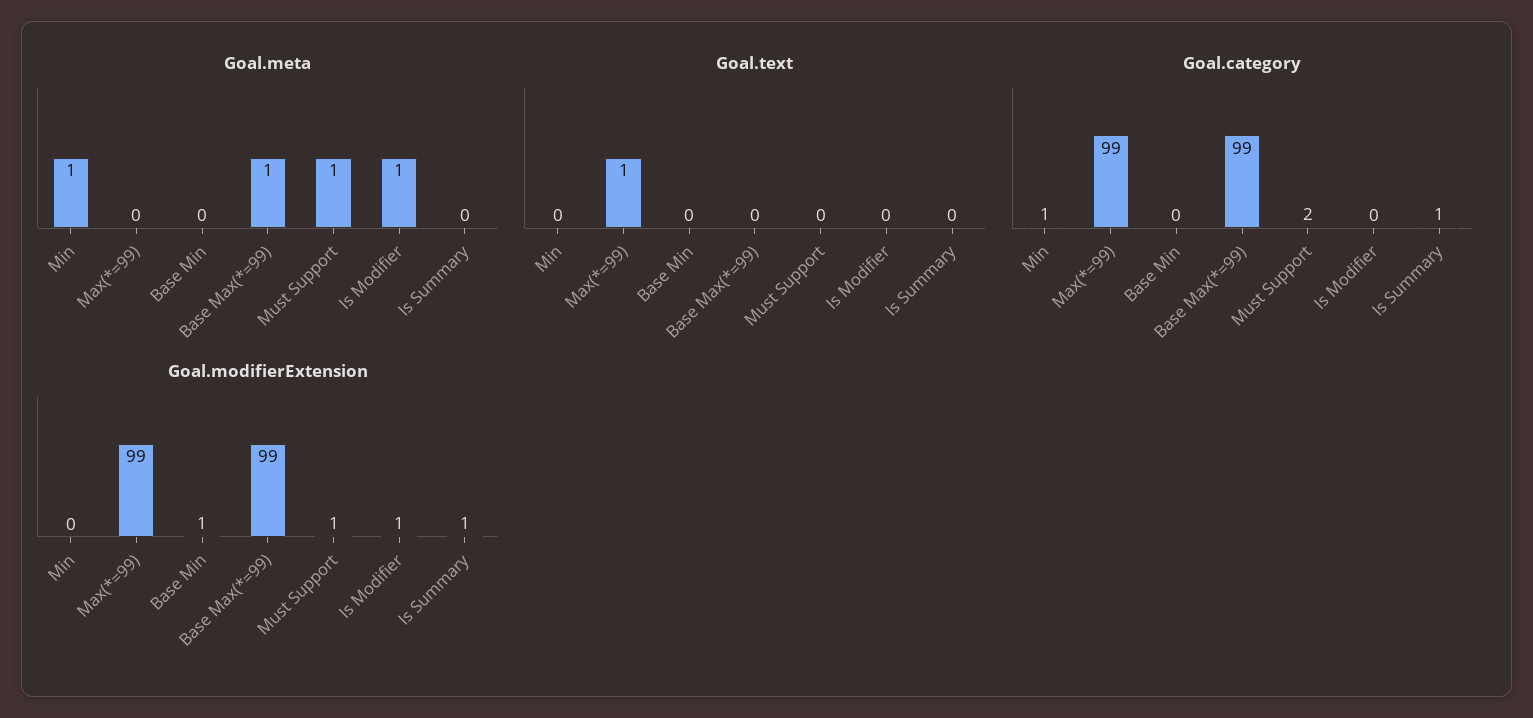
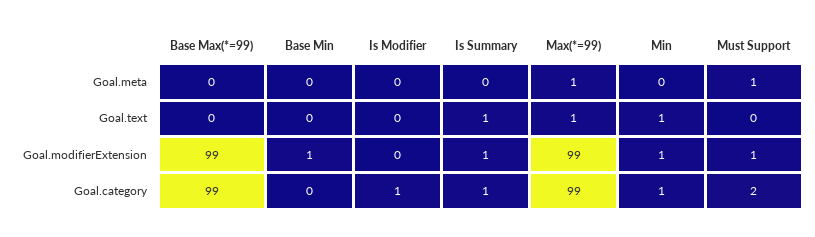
Goal.meta, Min: 1 -> 0
Goal.meta, Max(*=99): 0 -> 1
Goal.meta, Base Max(*=99): 1 -> 0
Goal.meta, Is Modifier: 1 -> 0
Goal.text, Min: 0 -> 1
Goal.text, Is Summary: 0 -> 1
Goal.category, Is Modifier: 0 -> 1
Goal.modifierExtension, Min: 0 -> 1
Goal.modifierExtension, Is Modifier: 1 -> 0

